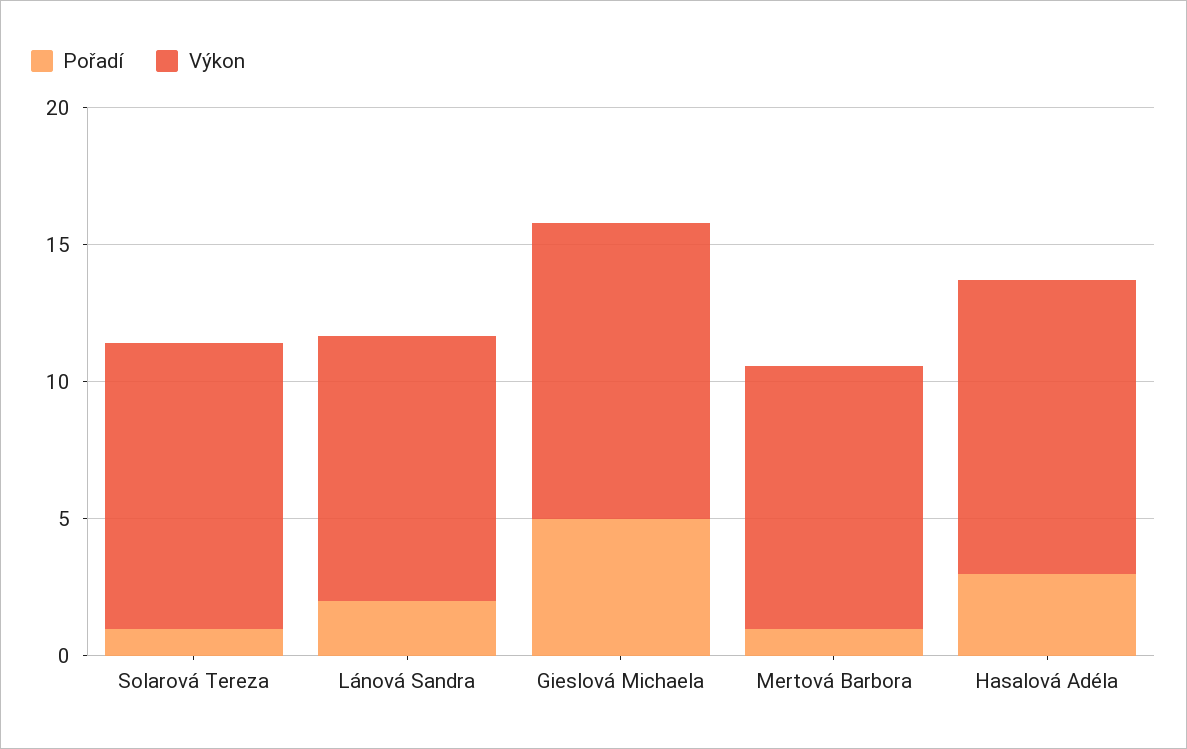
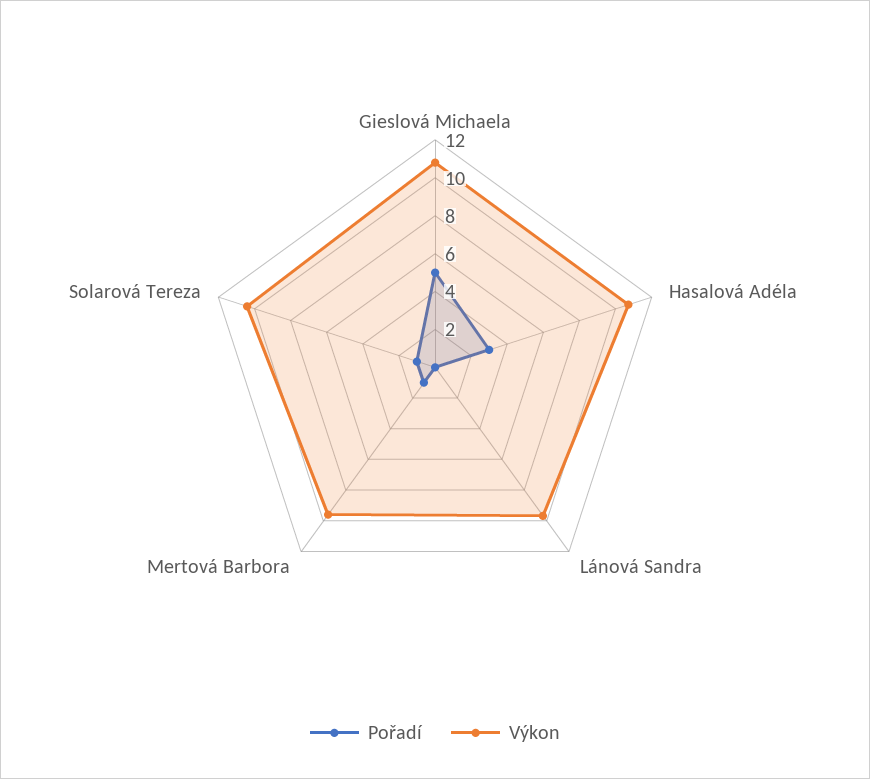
Pořadí, Lánová Sandra: 2 -> 0

